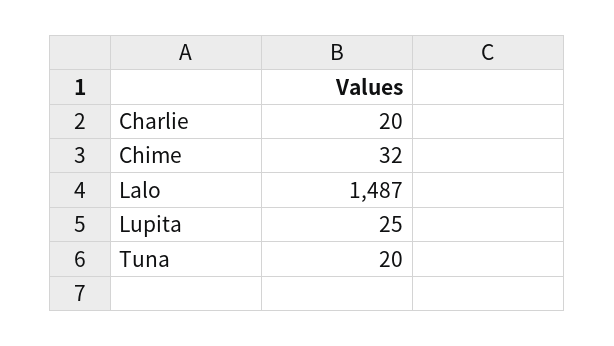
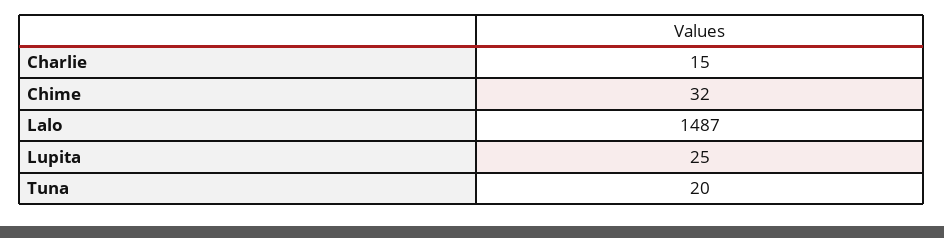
Charlie: 20 -> 15

